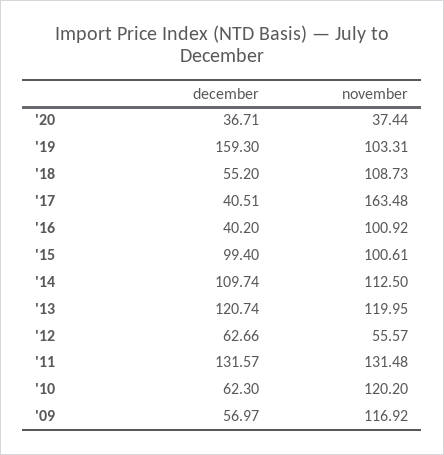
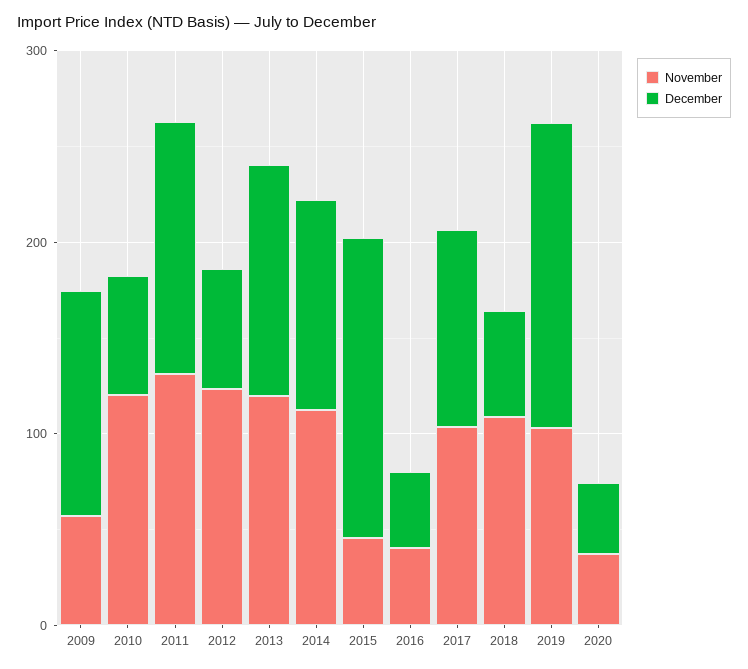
december, '17: 40.51 -> 100
november, '17: 163.48 -> 100
november, '16: 100.92 -> 40
december, '15: 99.4 -> 160
november, '15: 100.61 -> 40
november, '12: 55.57 -> 120
december, '09: 56.97 -> 120
november, '09: 116.92 -> 60

